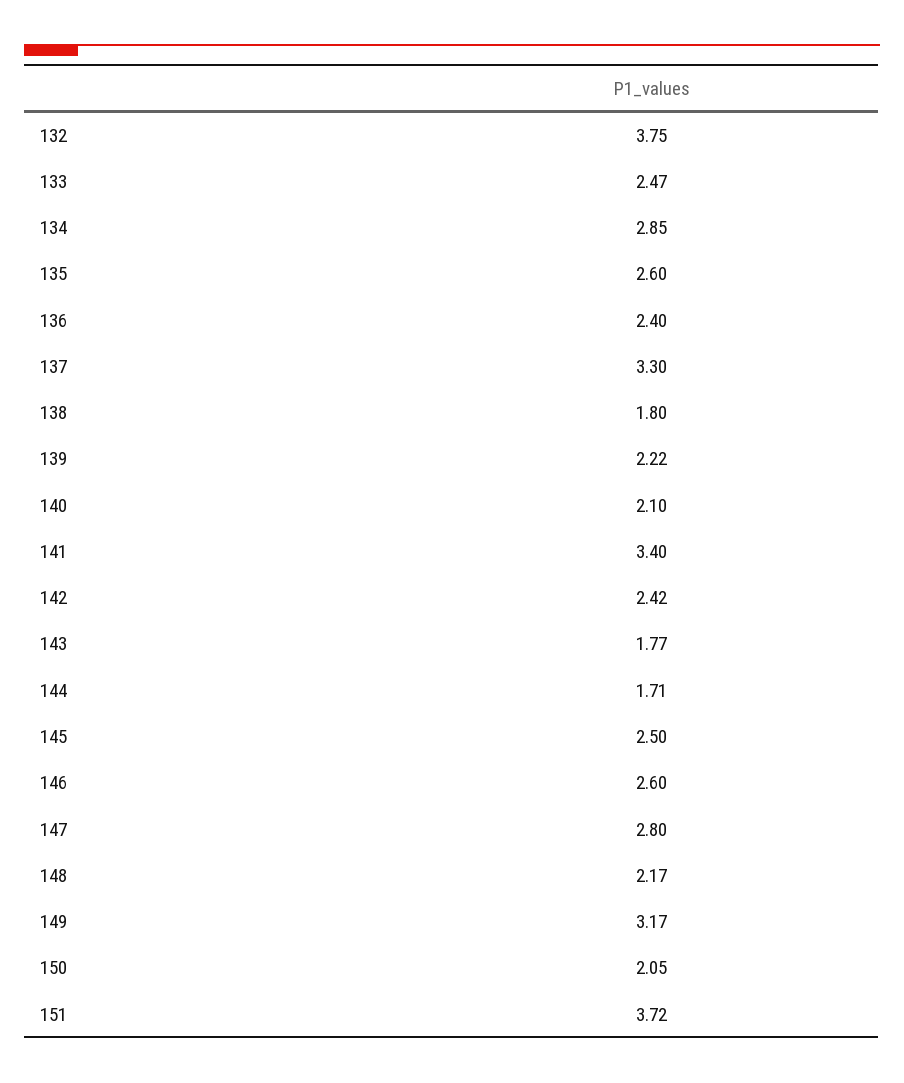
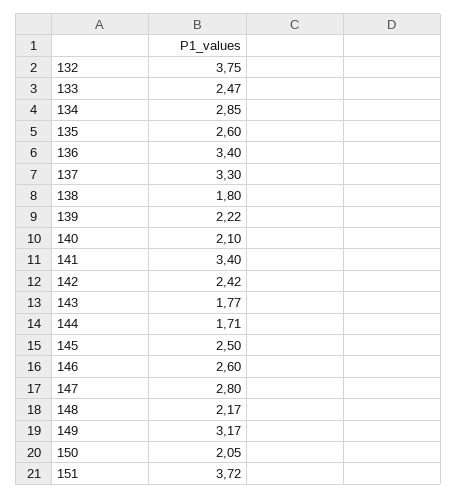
136: 2.4 -> 3.4

